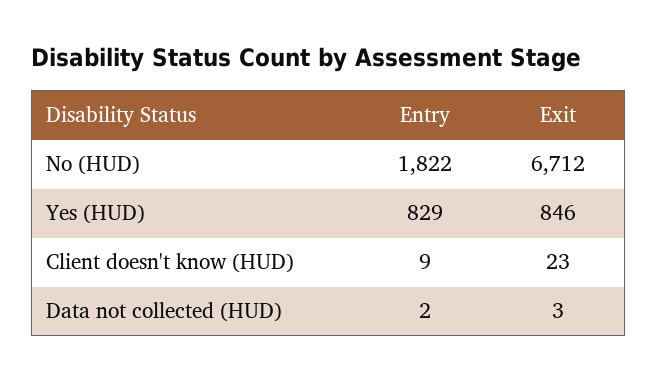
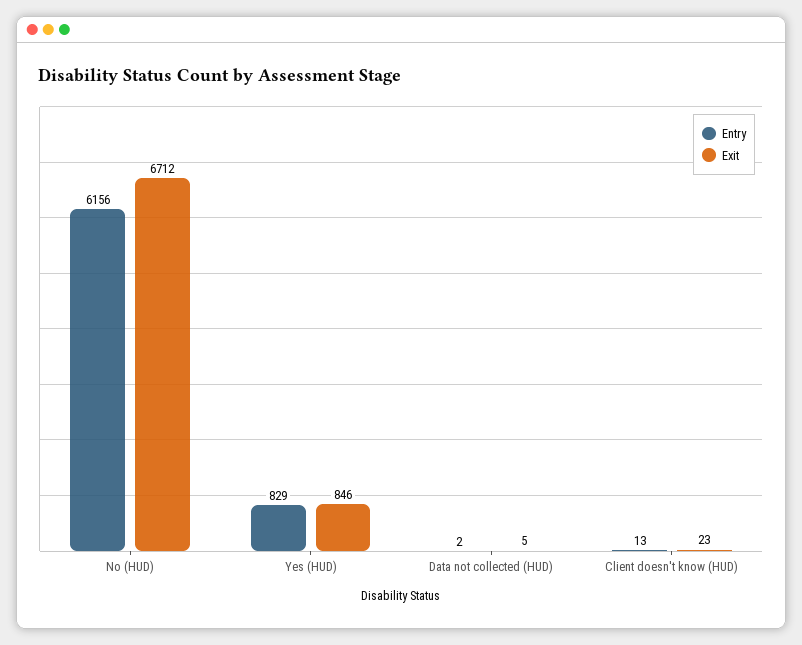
Entry, No (HUD): 1822 -> 6156
Entry, Client doesn't know (HUD): 9 -> 13
Exit, Data not collected (HUD): 3 -> 5

